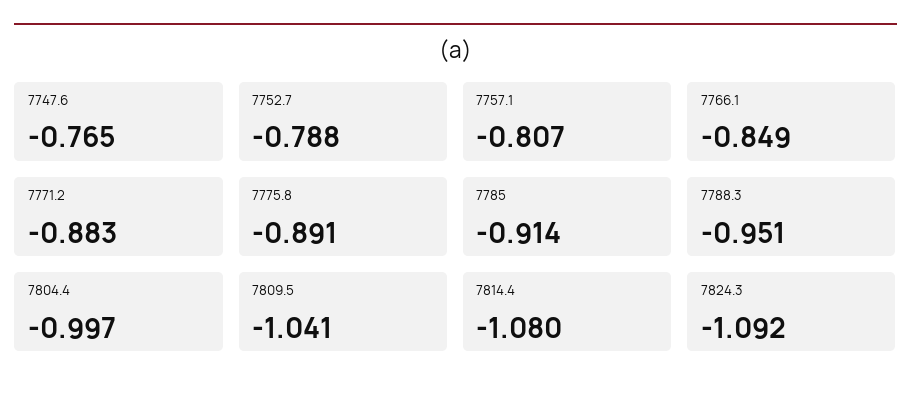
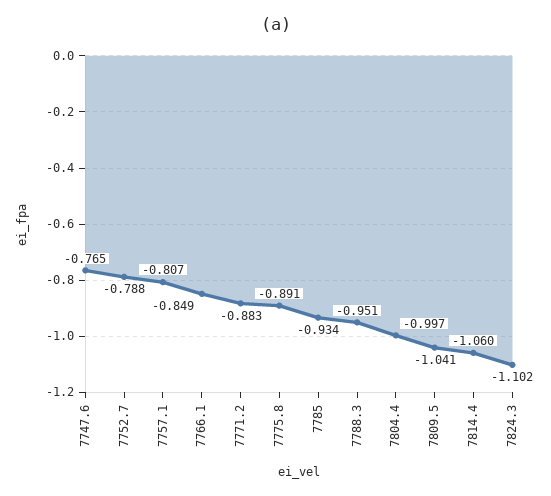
7785: -0.914 -> -0.934
7814.4: -1.08 -> -1.06
7824.3: -1.092 -> -1.102

